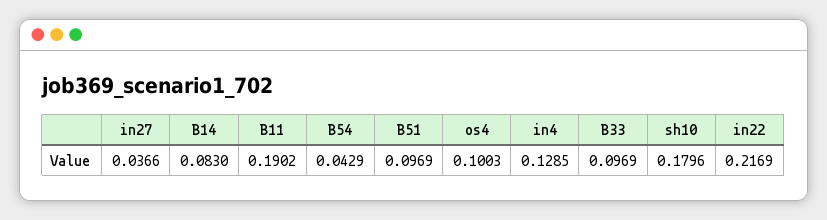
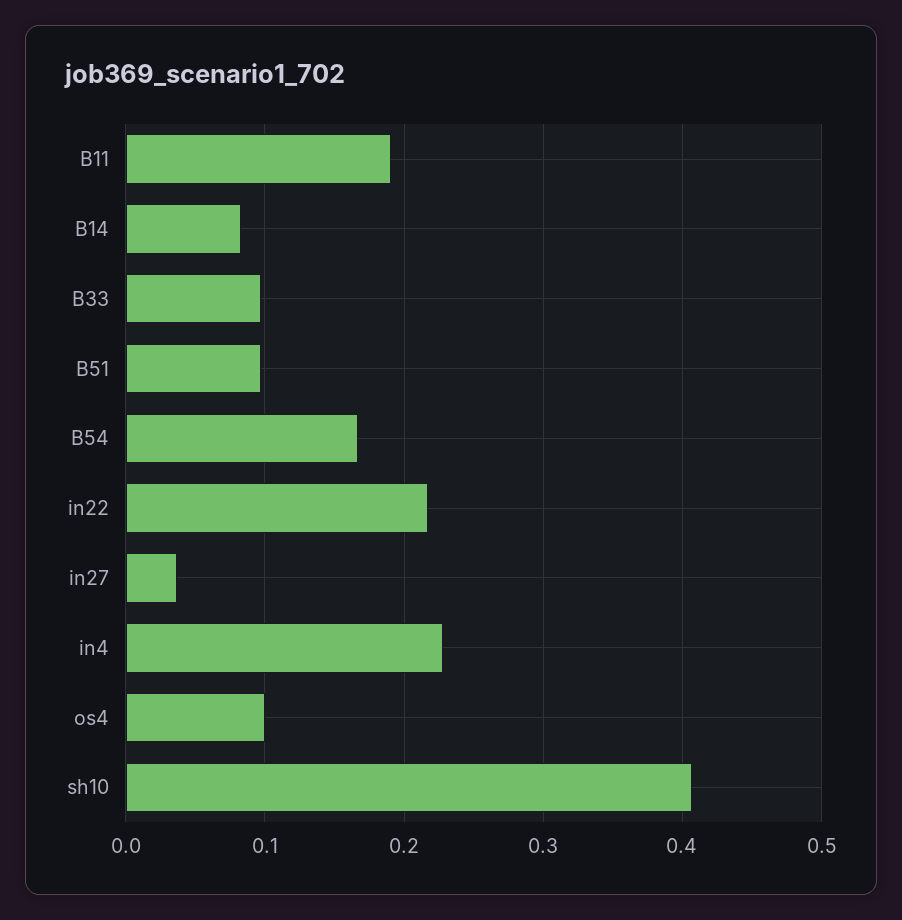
B54: 0.0429 -> 0.17
in4: 0.1285 -> 0.23
sh10: 0.1796 -> 0.41

